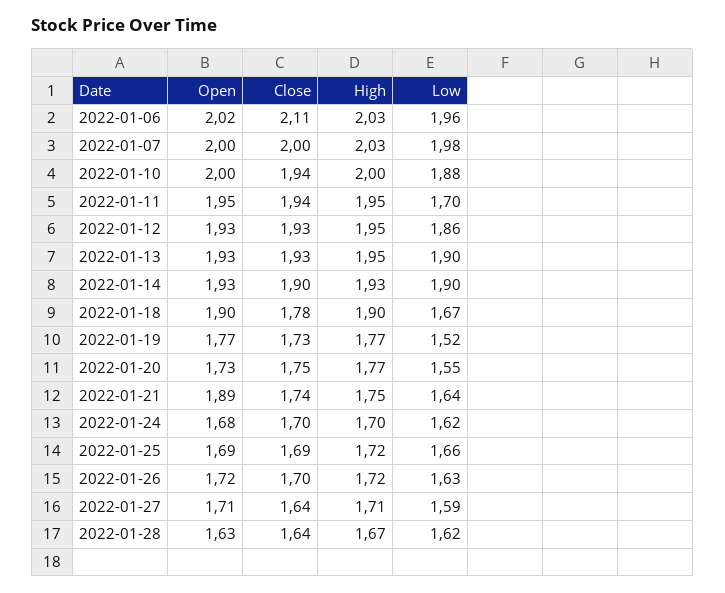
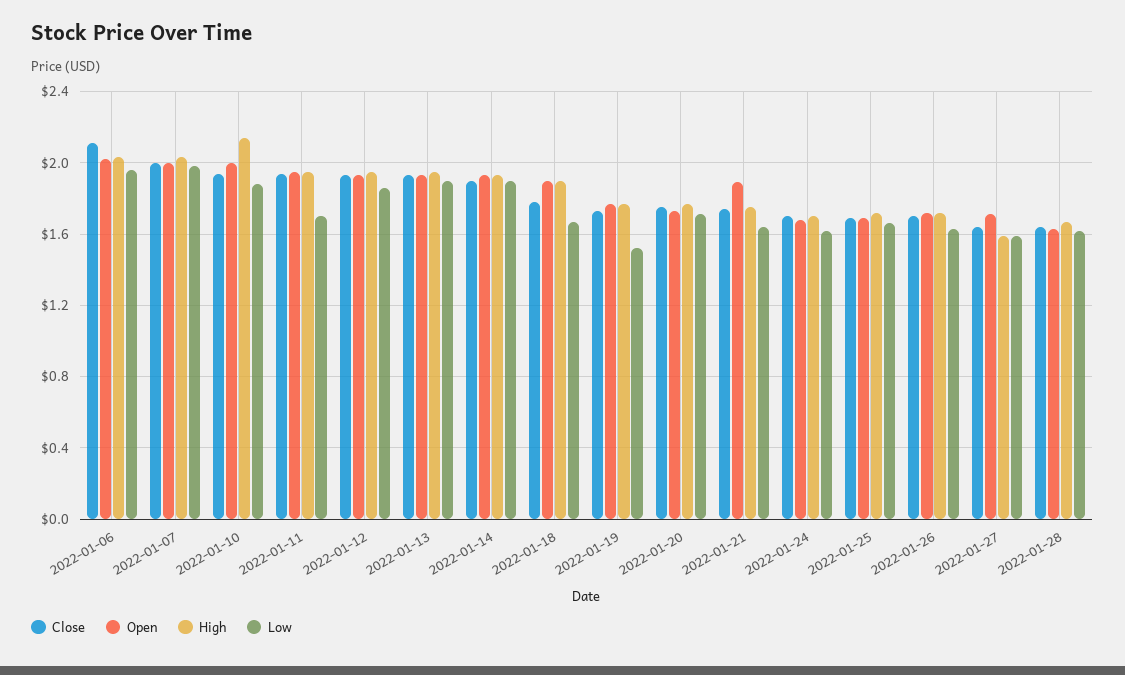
High, 2022-01-10: 2 -> 2.15
Low, 2022-01-20: 1.55 -> 1.7
High, 2022-01-27: 1.71 -> 1.6

